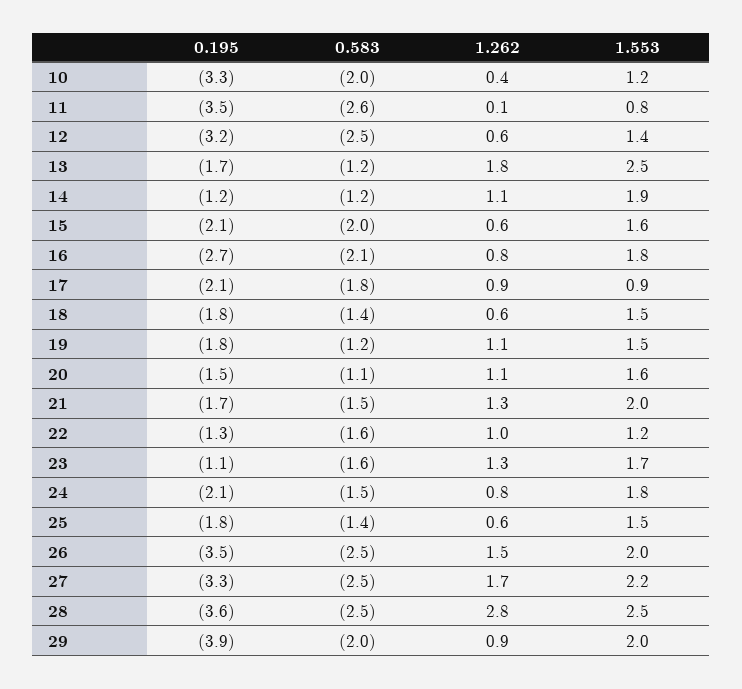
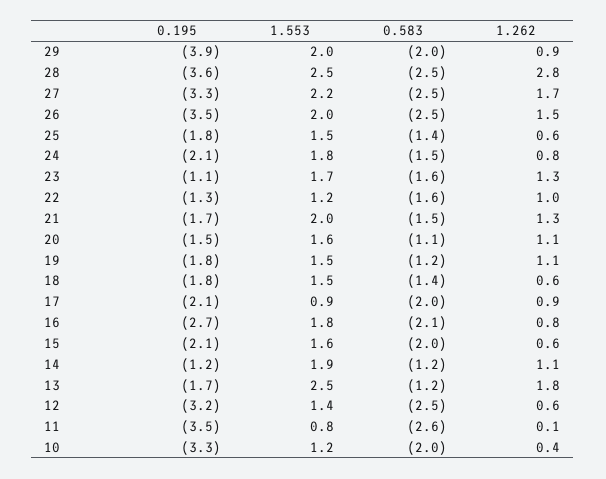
0.583, 17: -1.8 -> -2

